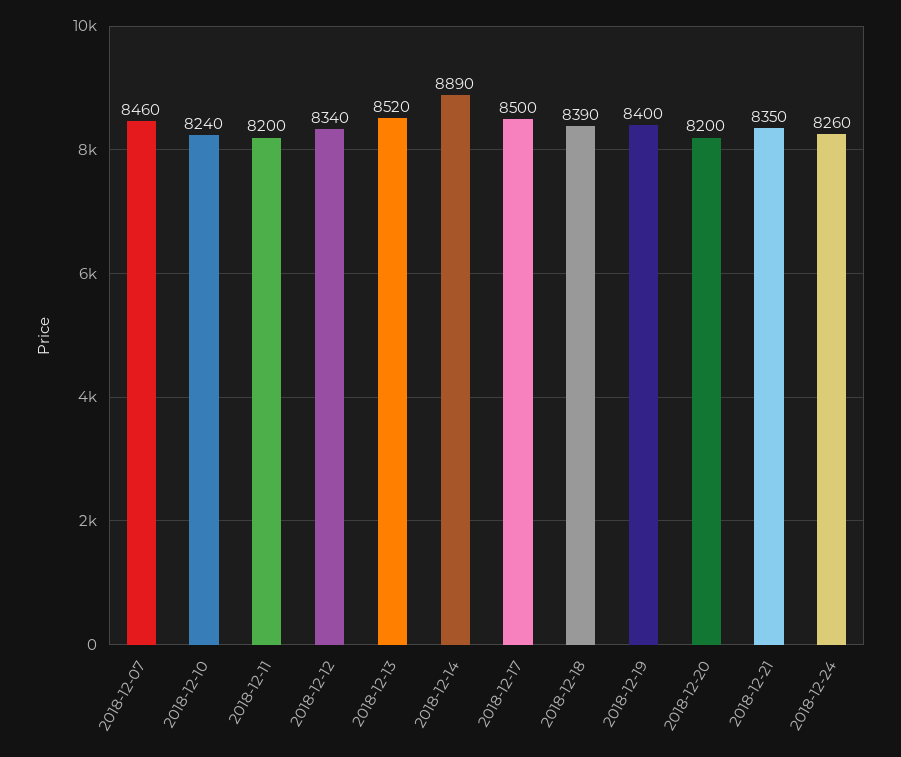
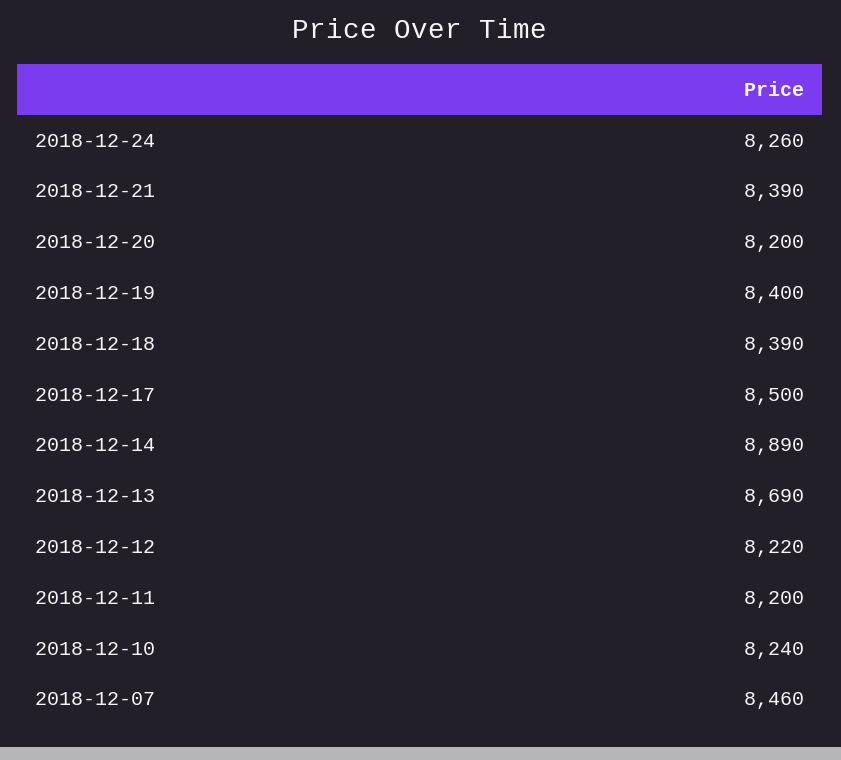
2018-12-12: 8340 -> 8220
2018-12-13: 8520 -> 8690
2018-12-21: 8350 -> 8390

